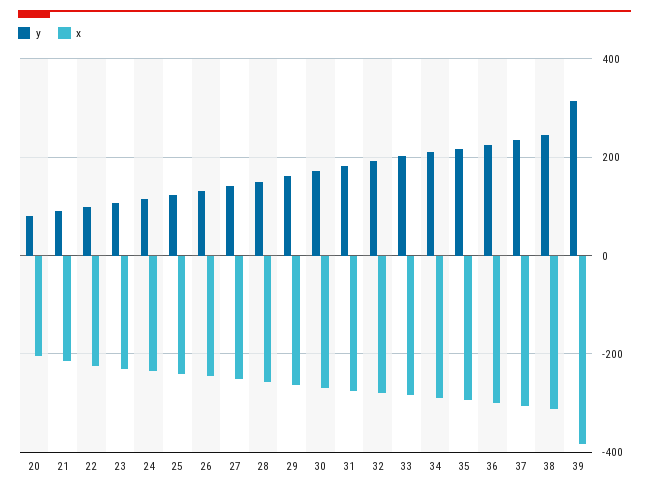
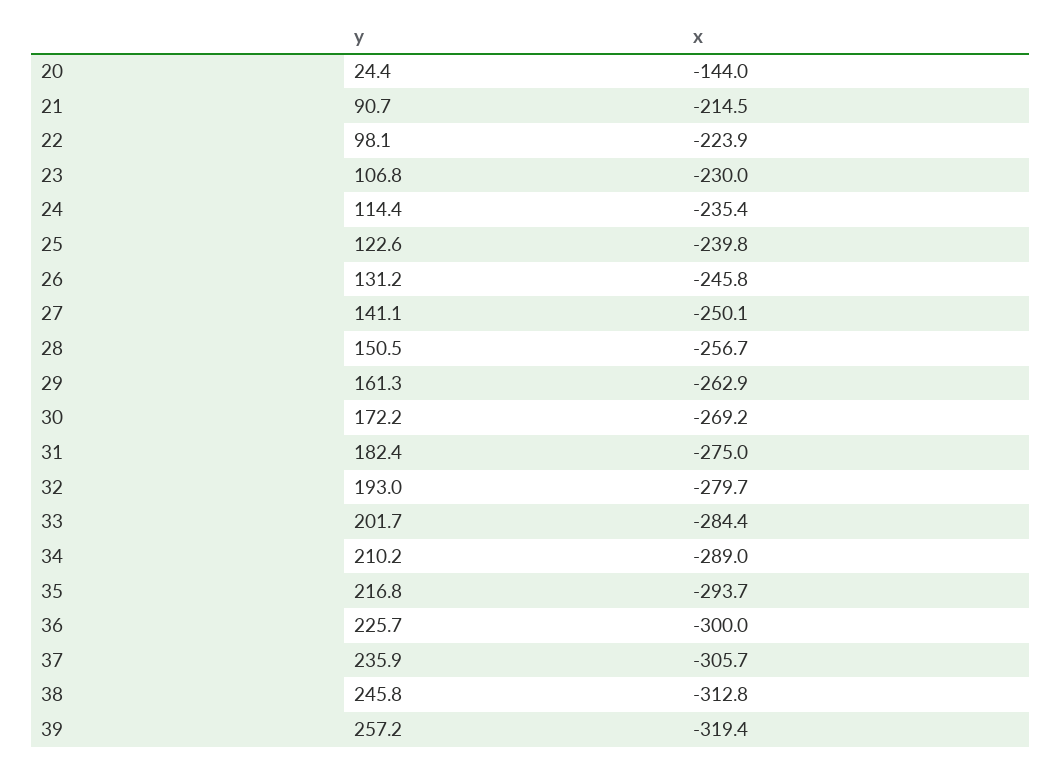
y, 20: 80 -> 24.4
x, 20: -200 -> -144
y, 39: 320 -> 257.2
x, 39: -380 -> -319.4

